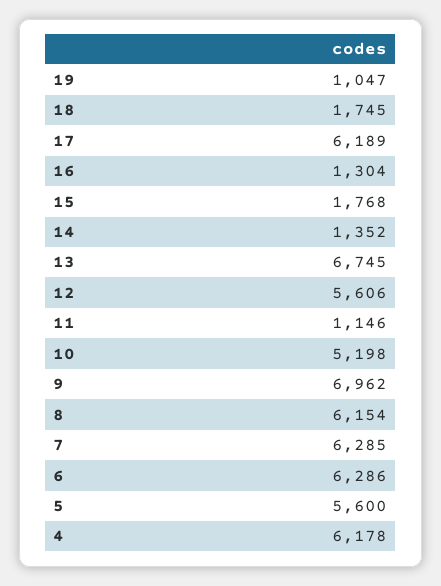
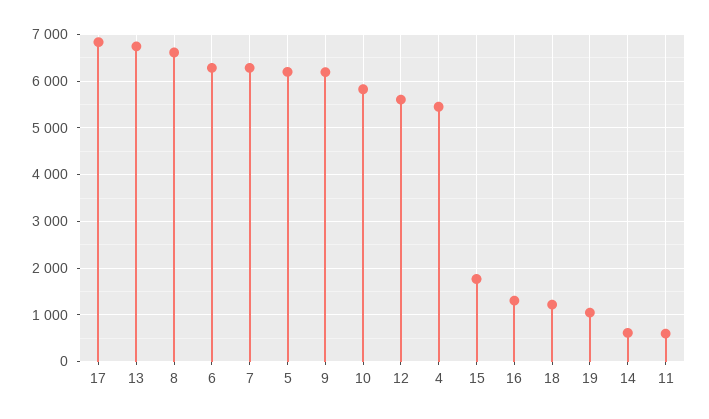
18: 1745 -> 1200
17: 6189 -> 6800
14: 1352 -> 600
11: 1146 -> 600
10: 5198 -> 5800
9: 6962 -> 6200
8: 6154 -> 6600
5: 5600 -> 6200
4: 6178 -> 5400

